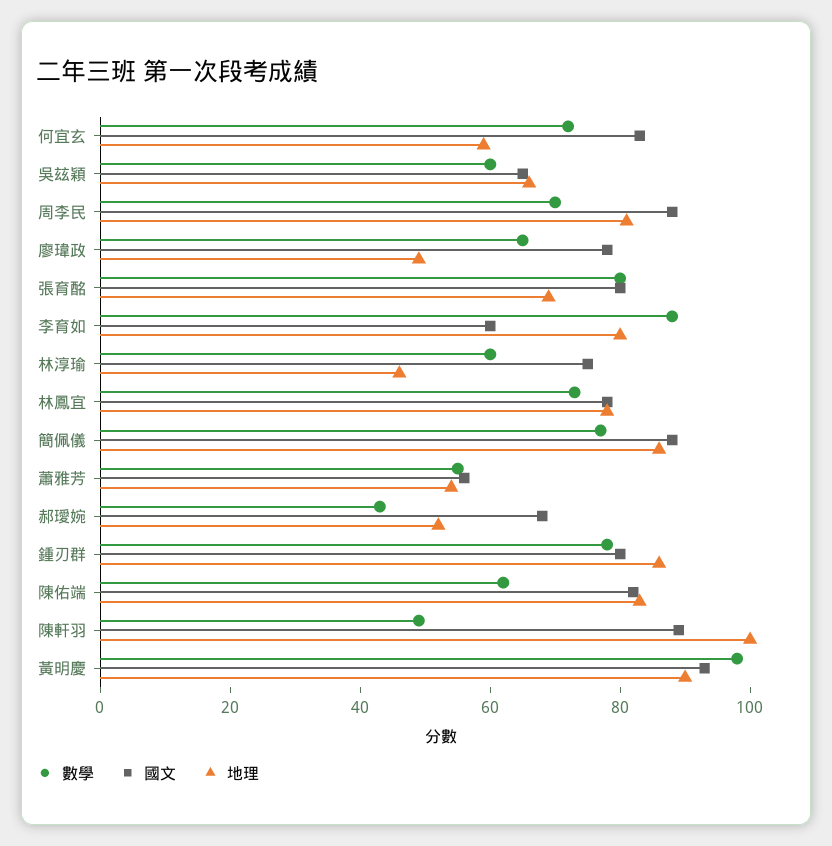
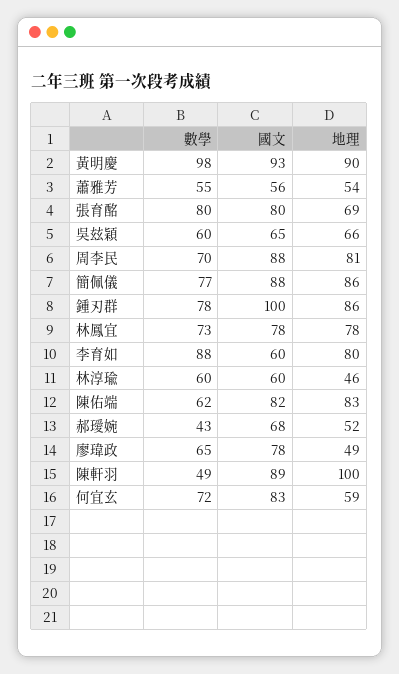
國文, 林淳瑜: 75 -> 60
國文, 鍾刃群: 80 -> 100

